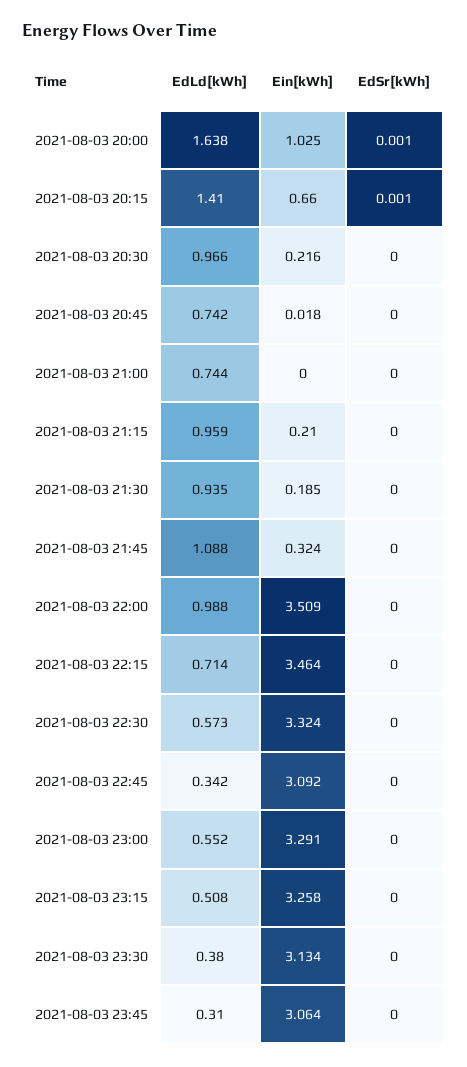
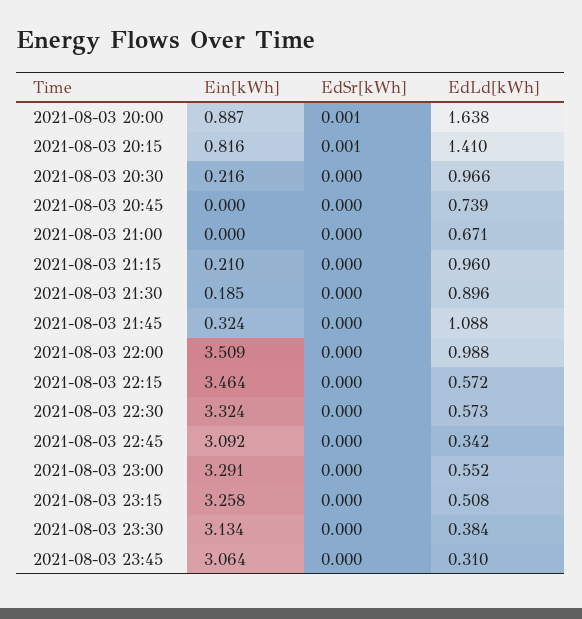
Ein[kWh], 2021-08-03 20:00: 1.025 -> 0.887
Ein[kWh], 2021-08-03 20:15: 0.66 -> 0.816
EdLd[kWh], 2021-08-03 20:45: 0.742 -> 0.739
Ein[kWh], 2021-08-03 20:45: 0.018 -> 0
EdLd[kWh], 2021-08-03 21:00: 0.744 -> 0.671
EdLd[kWh], 2021-08-03 21:15: 0.959 -> 0.96
EdLd[kWh], 2021-08-03 21:30: 0.935 -> 0.896
EdLd[kWh], 2021-08-03 22:15: 0.714 -> 0.572
EdLd[kWh], 2021-08-03 23:30: 0.38 -> 0.384

